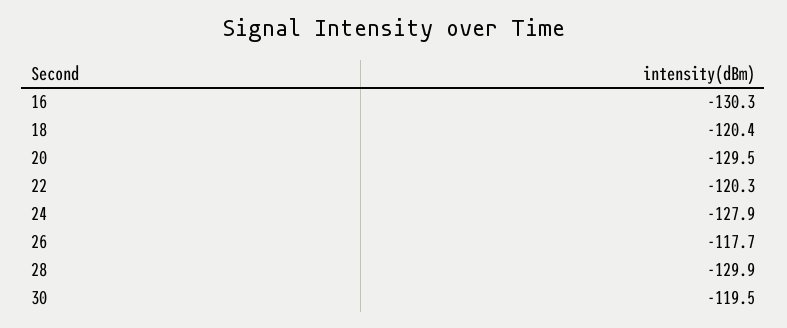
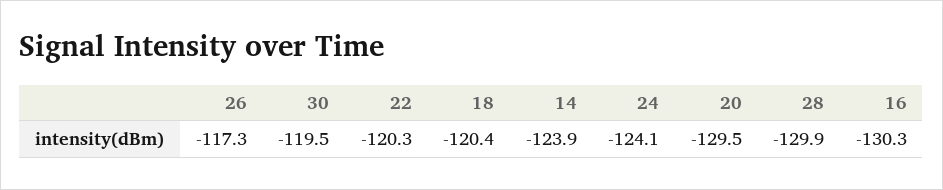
24: -127.9 -> -124.1
26: -117.7 -> -117.3
14: none -> -123.9

